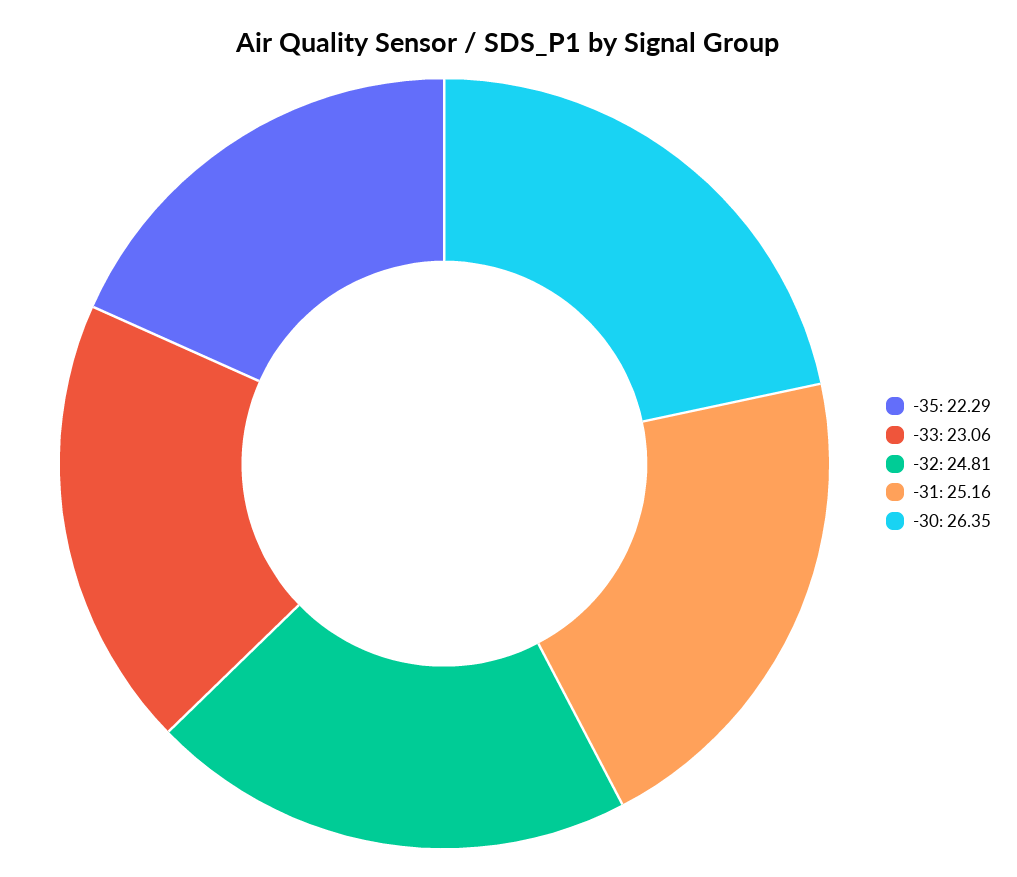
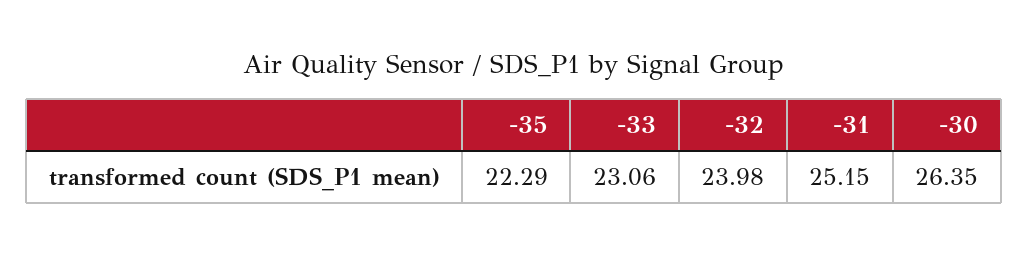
-32: 24.81 -> 23.98
-31: 25.16 -> 25.15

